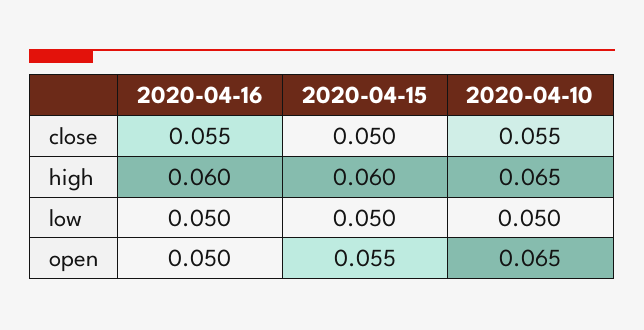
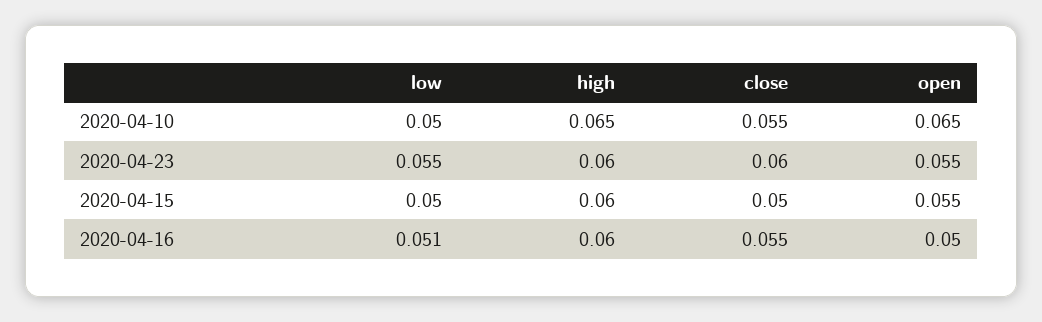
2020-04-16, low: 0.05 -> 0.051
2020-04-23, low: none -> 0.055
2020-04-23, high: none -> 0.06
2020-04-23, close: none -> 0.06
2020-04-23, open: none -> 0.055

